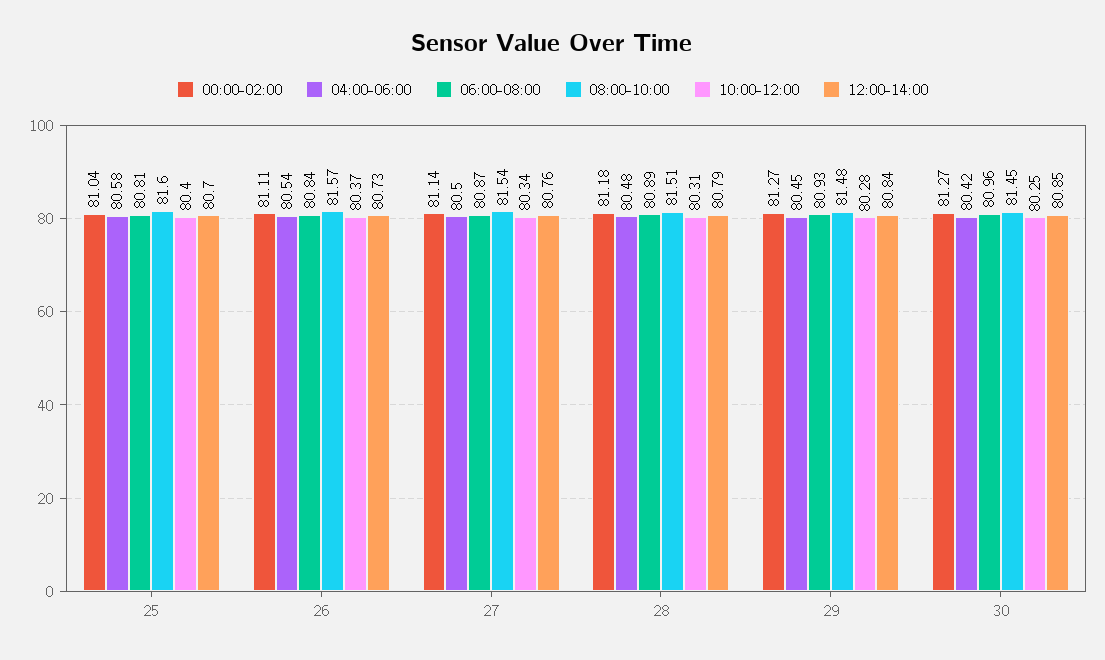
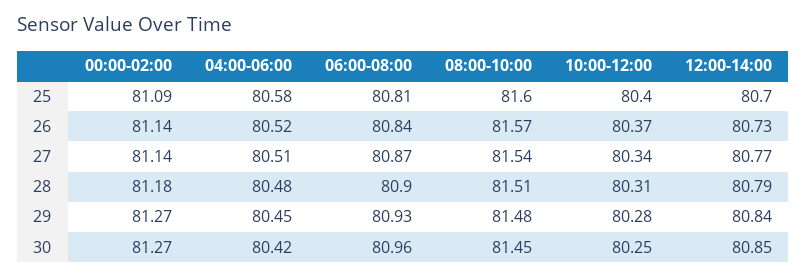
00:00-02:00, 25: 81.04 -> 81.09
00:00-02:00, 26: 81.11 -> 81.14
04:00-06:00, 26: 80.54 -> 80.52
04:00-06:00, 27: 80.5 -> 80.51
12:00-14:00, 27: 80.76 -> 80.77
06:00-08:00, 28: 80.89 -> 80.9

